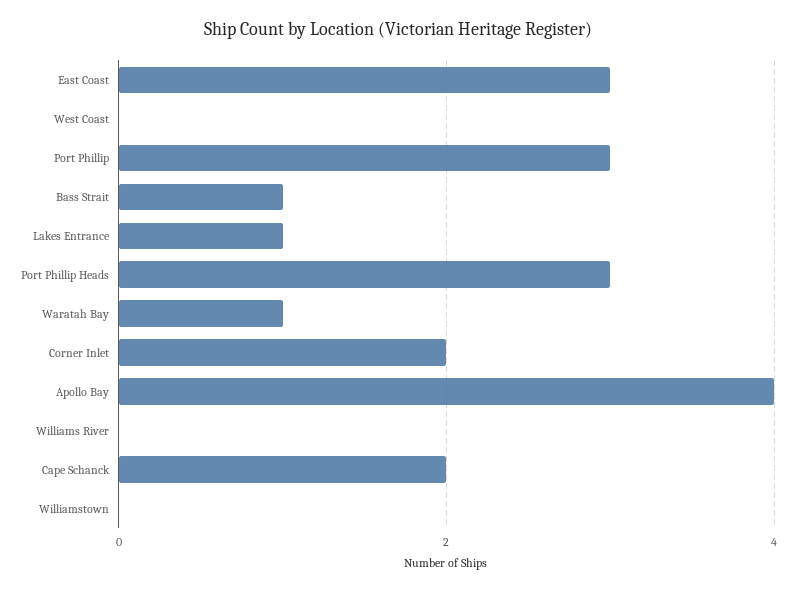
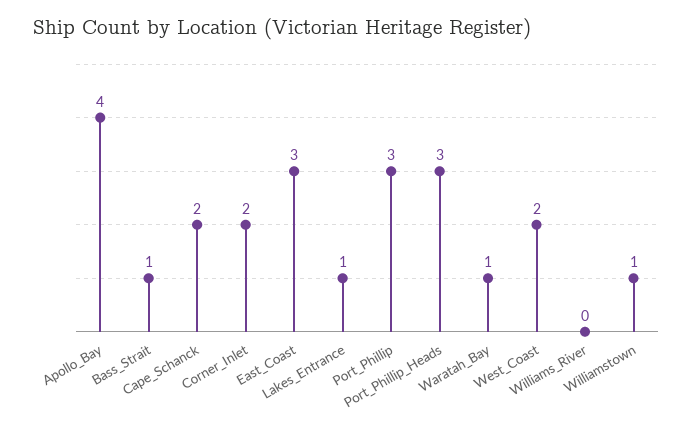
West Coast: 0 -> 2
Williamstown: 0 -> 1

